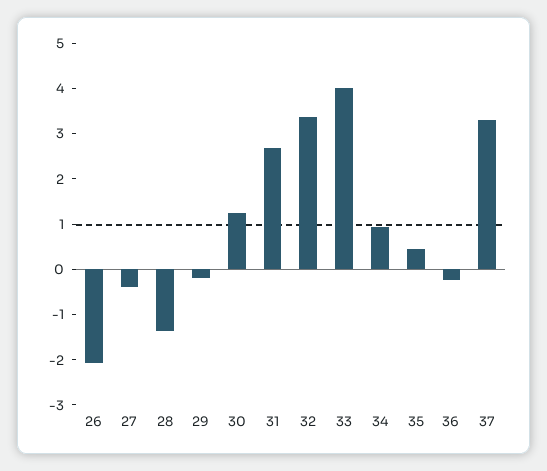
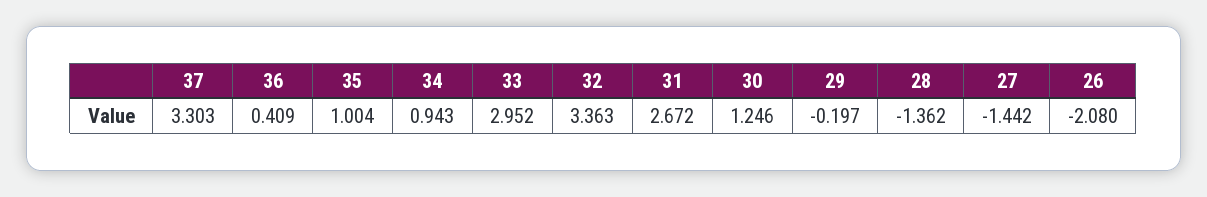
27: -0.4 -> -1.442
33: 4 -> 2.952
35: 0.4 -> 1.004
36: -0.2 -> 0.409

